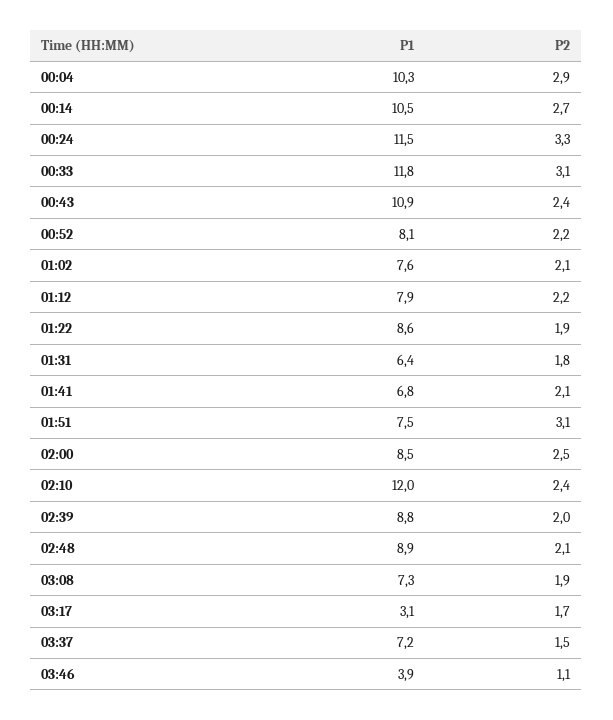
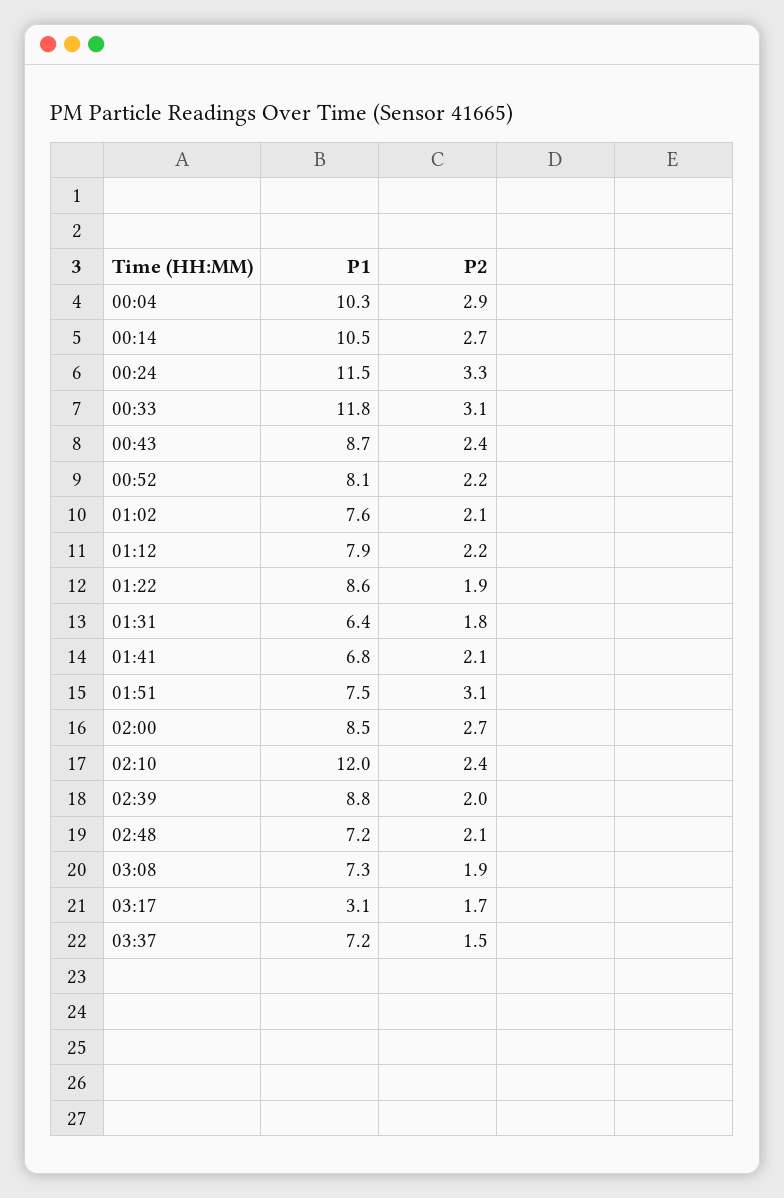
P1, 00:43: 10.9 -> 8.7
P2, 02:00: 2.5 -> 2.7
P1, 02:48: 8.9 -> 7.2
P1, 03:46: 3.9 -> none
P2, 03:46: 1.1 -> none

